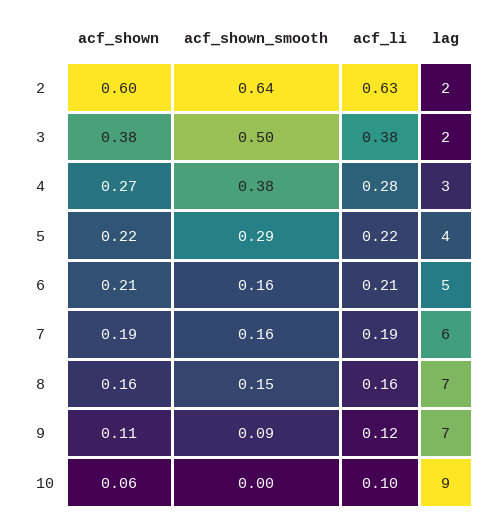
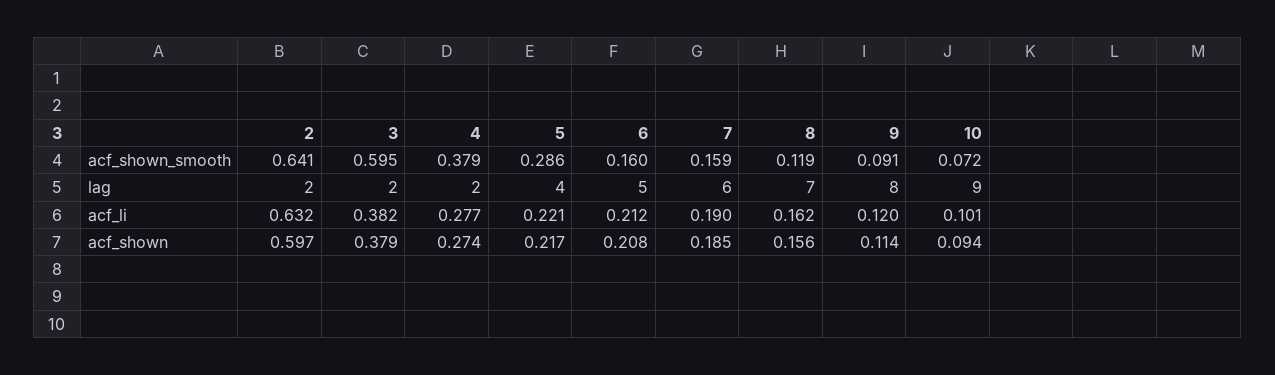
acf_shown_smooth, 3: 0.5 -> 0.595
lag, 4: 3 -> 2
acf_shown_smooth, 8: 0.15 -> 0.119
lag, 9: 7 -> 8
acf_shown, 10: 0.06 -> 0.094
acf_shown_smooth, 10: 0 -> 0.072

